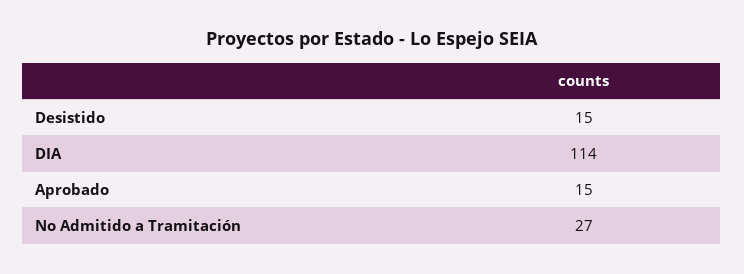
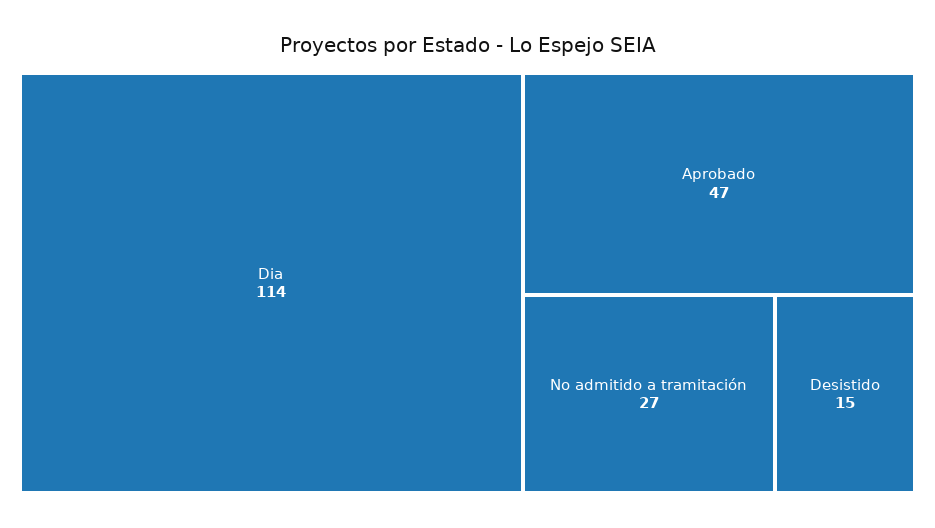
Aprobado: 15 -> 47

